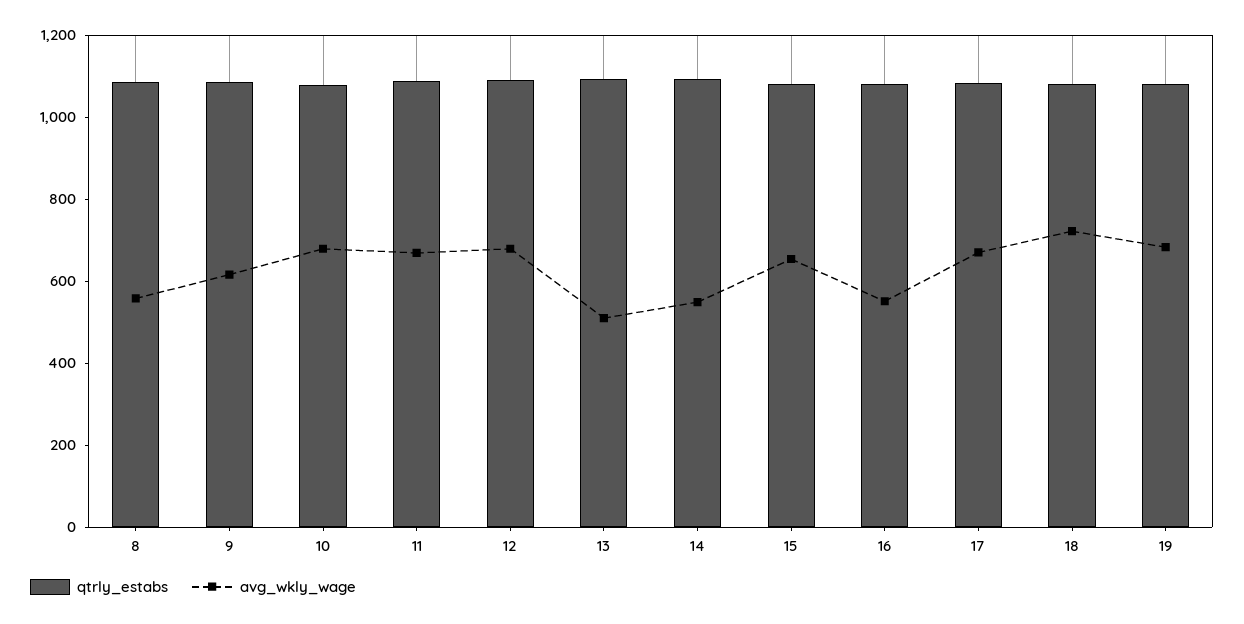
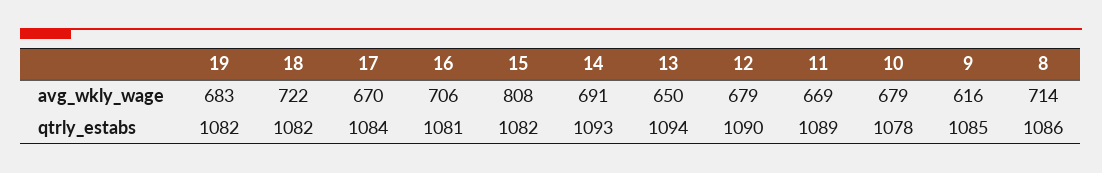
avg_wkly_wage, 8: 550 -> 714
avg_wkly_wage, 13: 500 -> 650
avg_wkly_wage, 14: 550 -> 691
avg_wkly_wage, 15: 650 -> 808
avg_wkly_wage, 16: 550 -> 706

